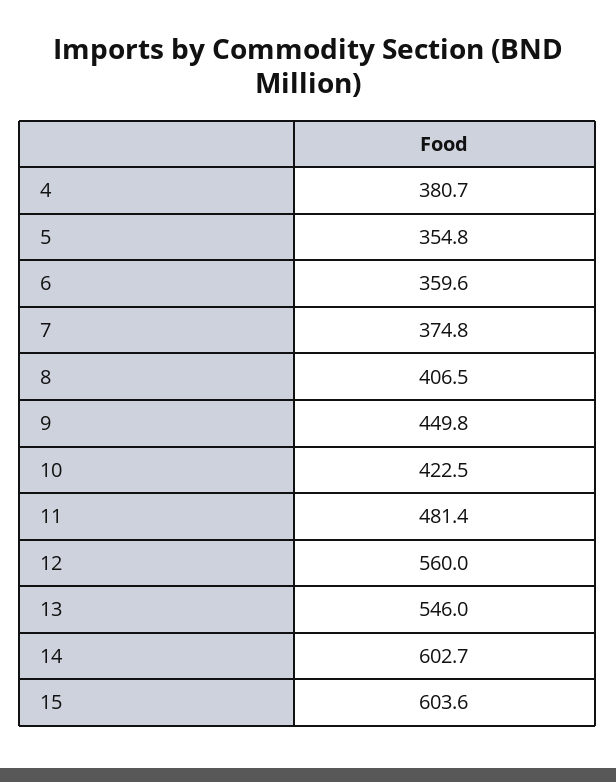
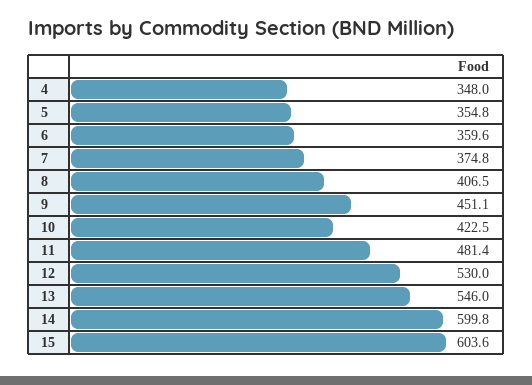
4: 380.7 -> 348
9: 449.8 -> 451.1
12: 560 -> 530
14: 602.7 -> 599.8

